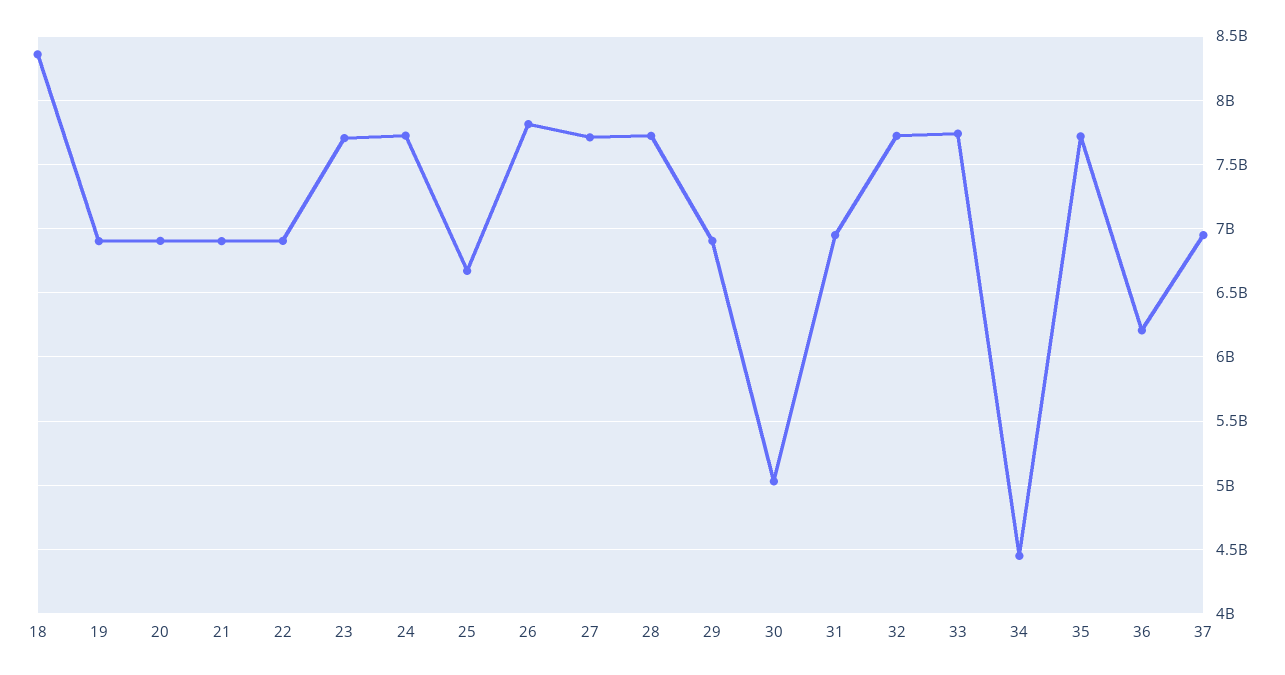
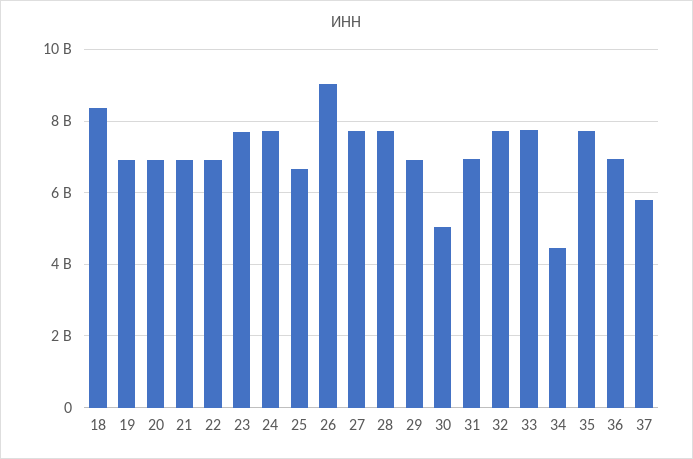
26: 7800000000 -> 9000000000
36: 6200000000 -> 7000000000
37: 6950000000 -> 5800000000

